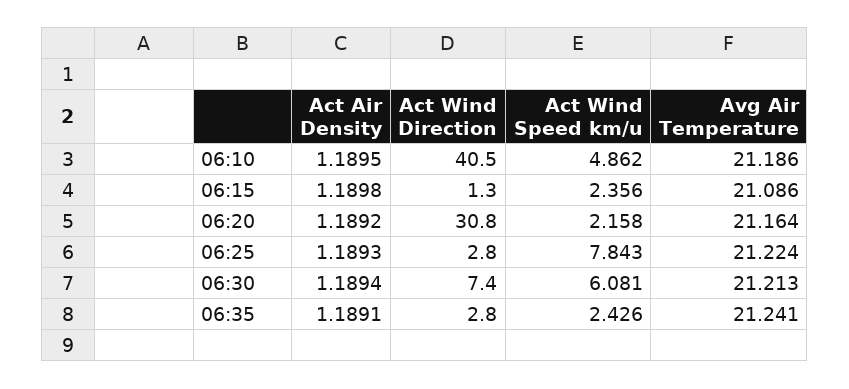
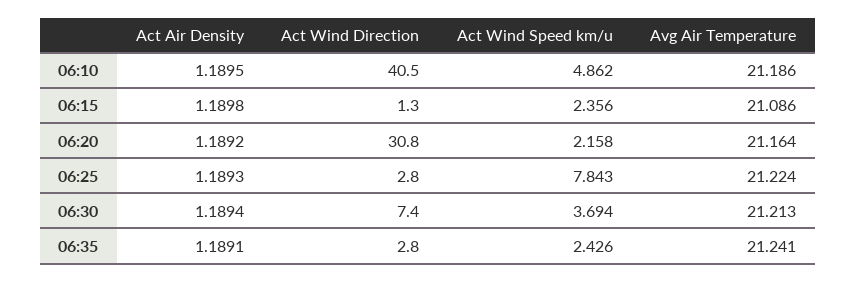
Act Wind Speed km/u, 06:30: 6.081 -> 3.694

